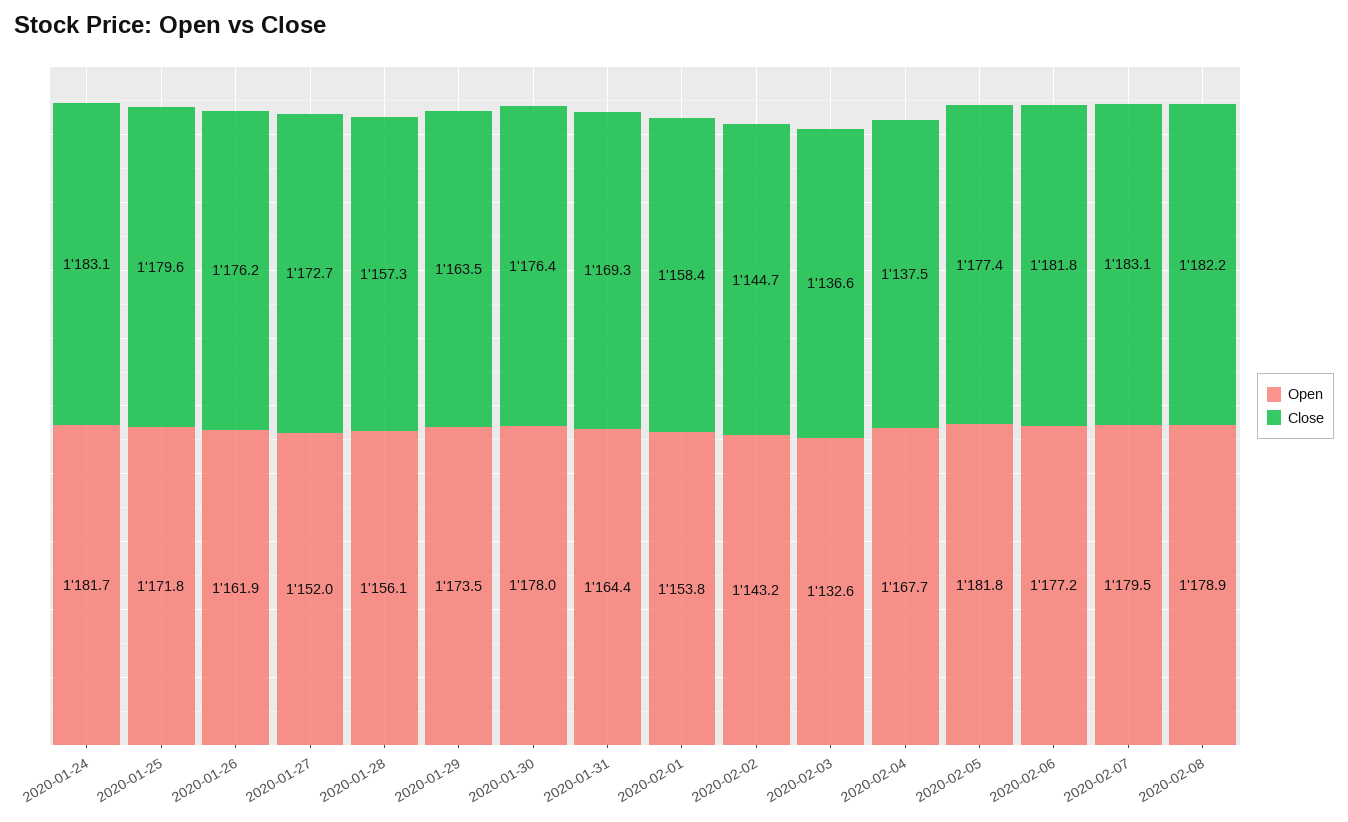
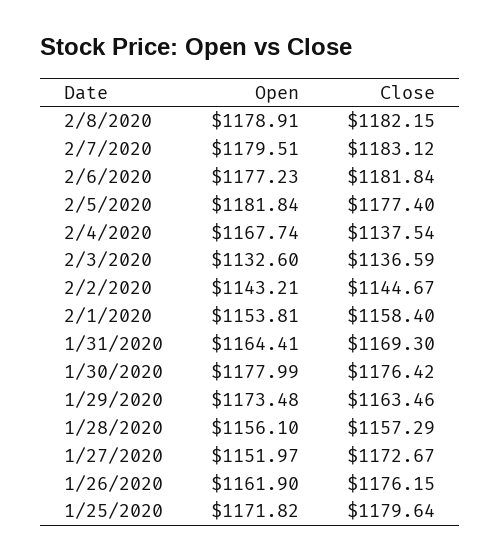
Open, 2020-01-24: 1181.7 -> none
Close, 2020-01-24: 1183.1 -> none

